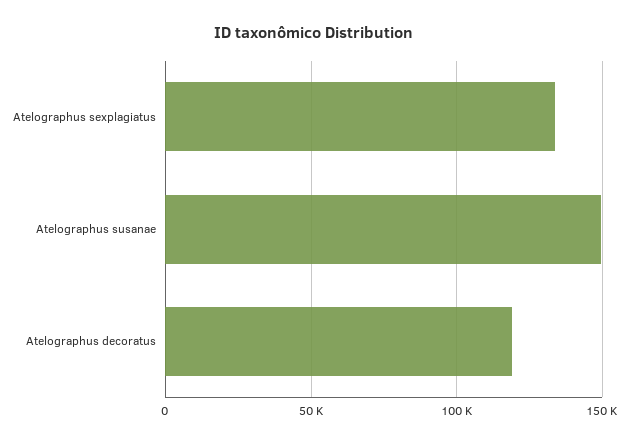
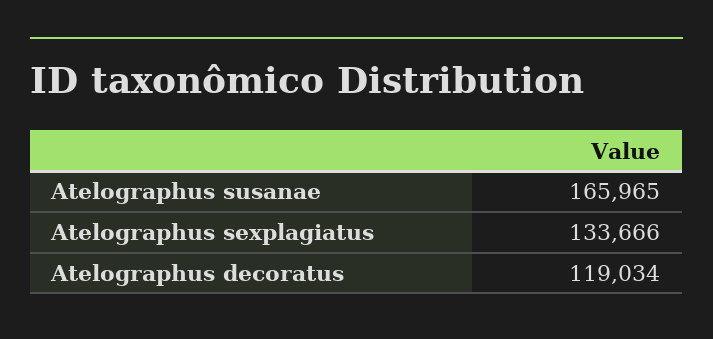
Atelographus susanae: 150000 -> 165965

